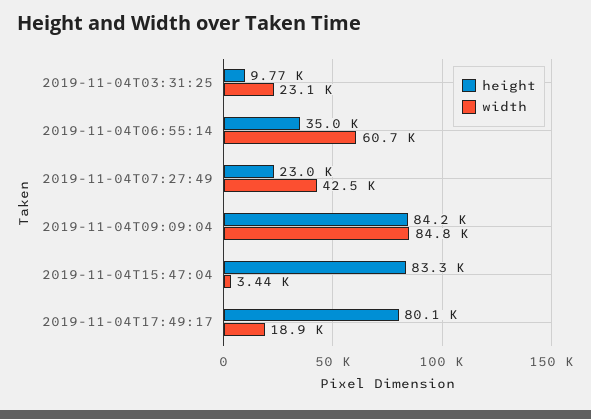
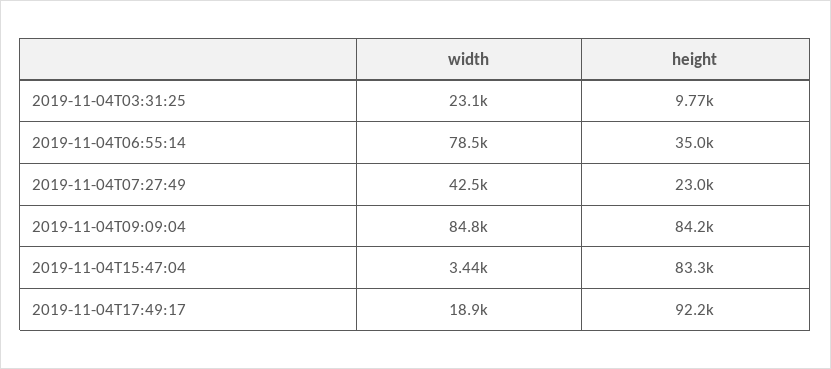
width, 2019-11-04T06:55:14: 60700 -> 78500
height, 2019-11-04T17:49:17: 80100 -> 92200

